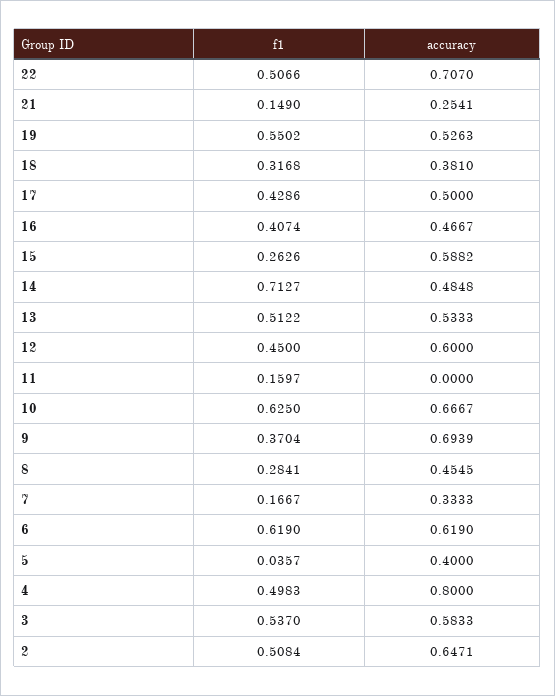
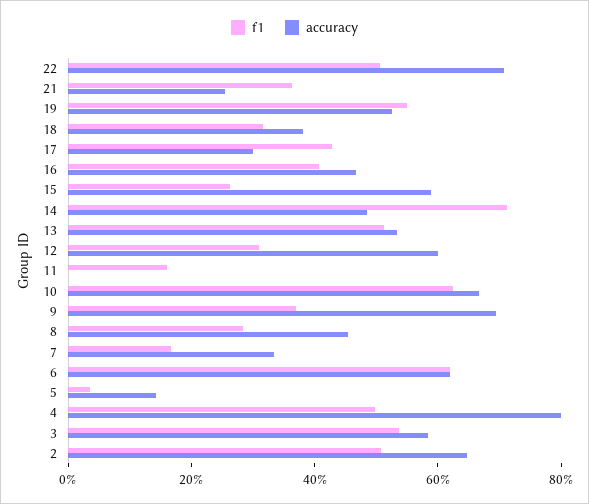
f1, 21: 0.149 -> 0.35
accuracy, 17: 0.5 -> 0.3
f1, 12: 0.45 -> 0.3
accuracy, 5: 0.4 -> 0.15

